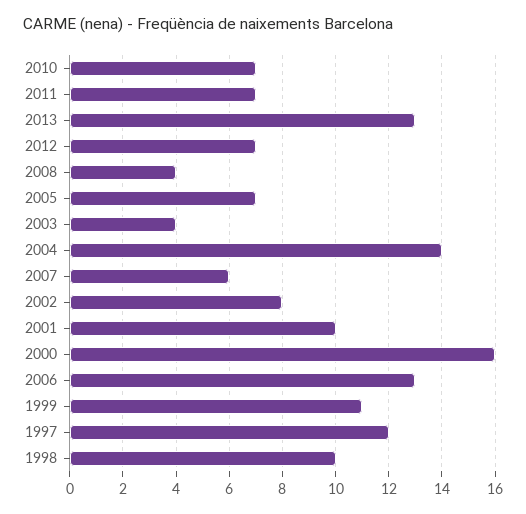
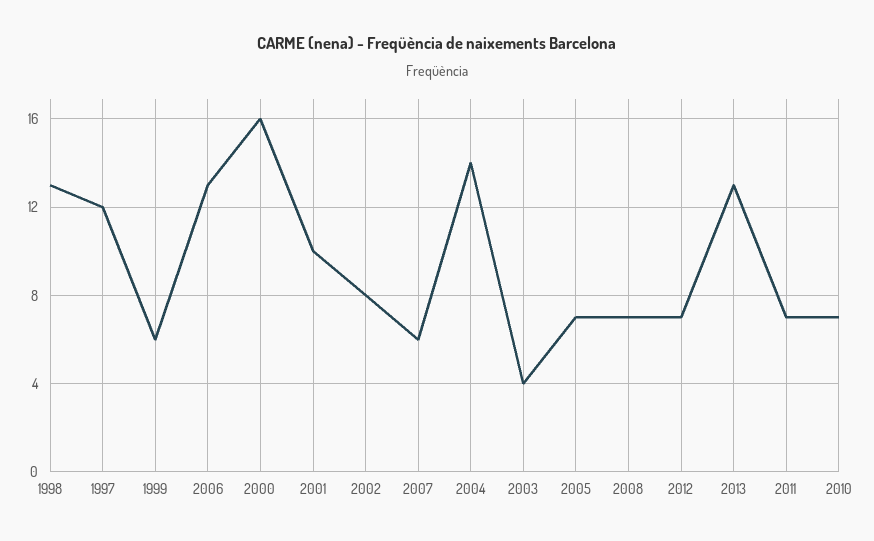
2008: 4 -> 7
1999: 11 -> 6
1998: 10 -> 13

